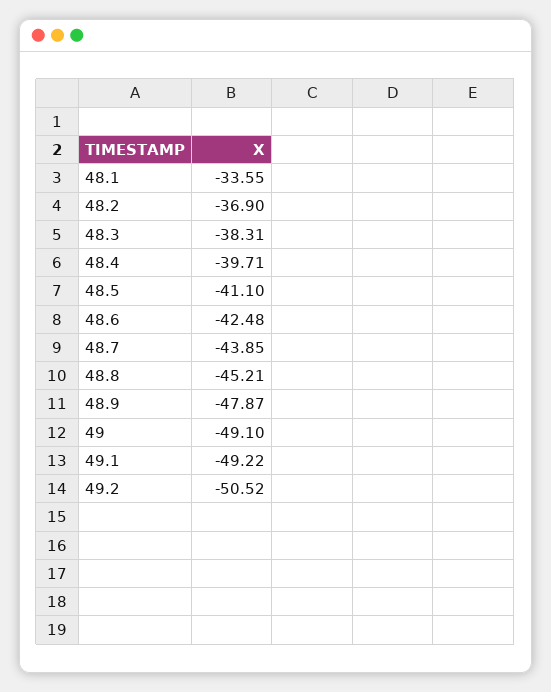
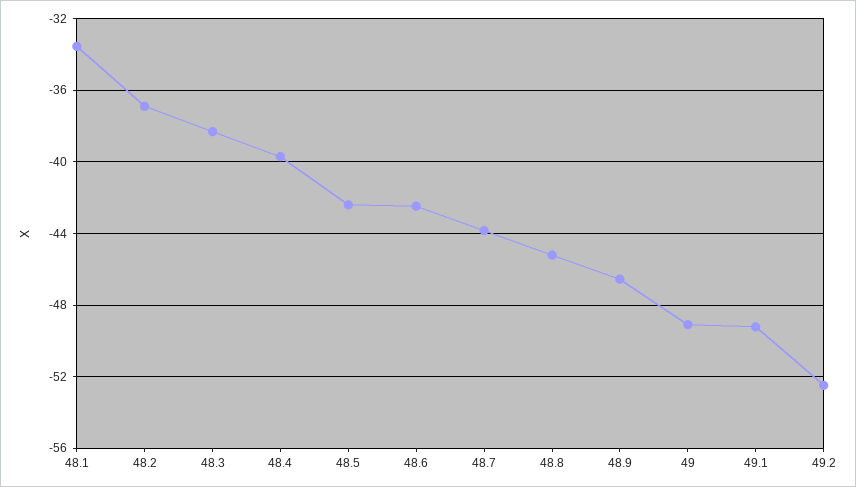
48.5: -41.1 -> -42.5
48.9: -47.87 -> -46.5
49.2: -50.52 -> -52.5

